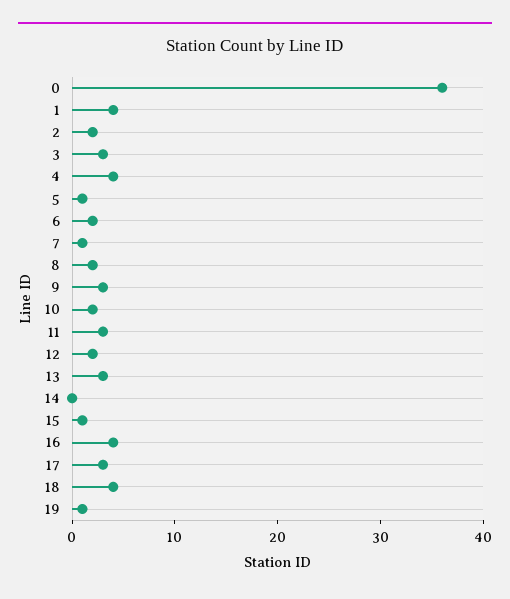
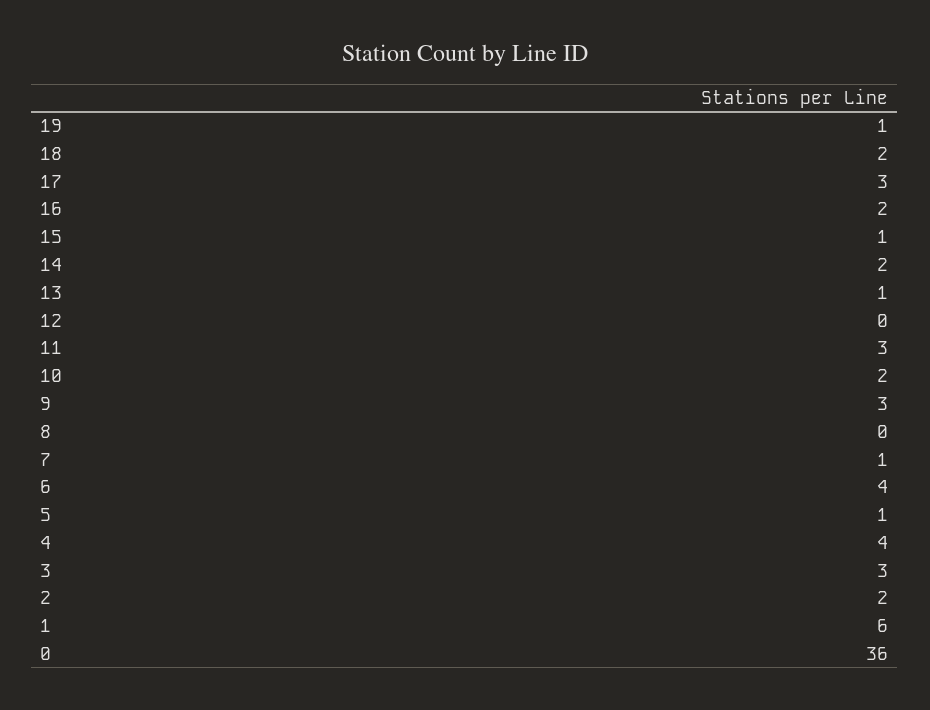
1: 4 -> 6
6: 2 -> 4
8: 2 -> 0
12: 2 -> 0
13: 3 -> 1
14: 0 -> 2
16: 4 -> 2
18: 4 -> 2

